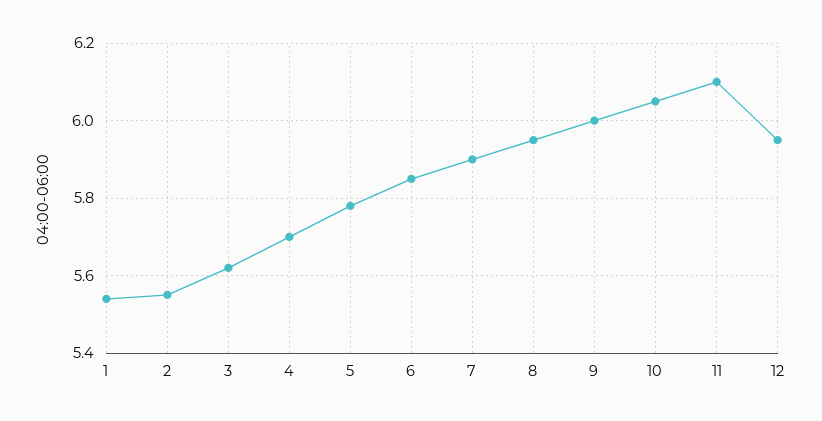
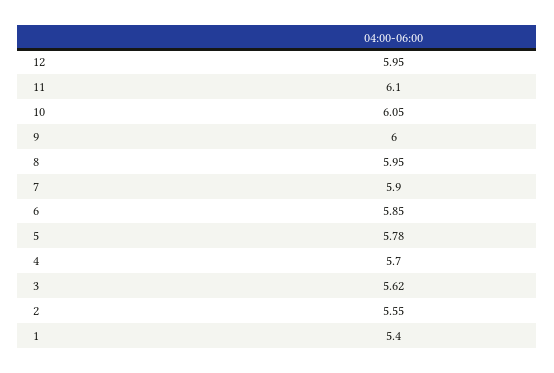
1: 5.55 -> 5.4

